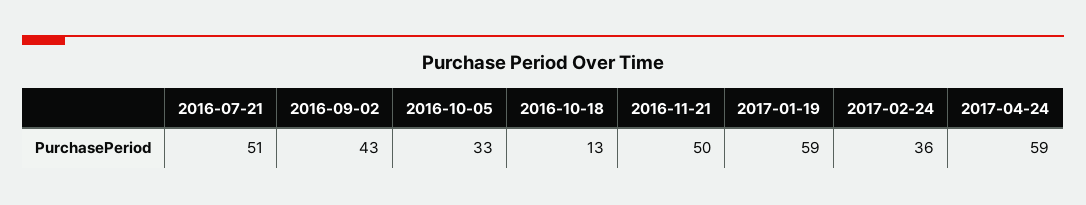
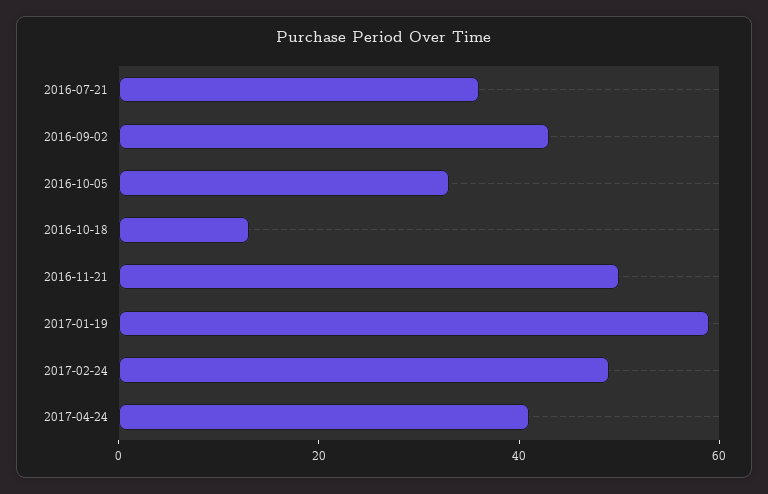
2016-07-21: 51 -> 35
2017-02-24: 36 -> 50
2017-04-24: 59 -> 40

